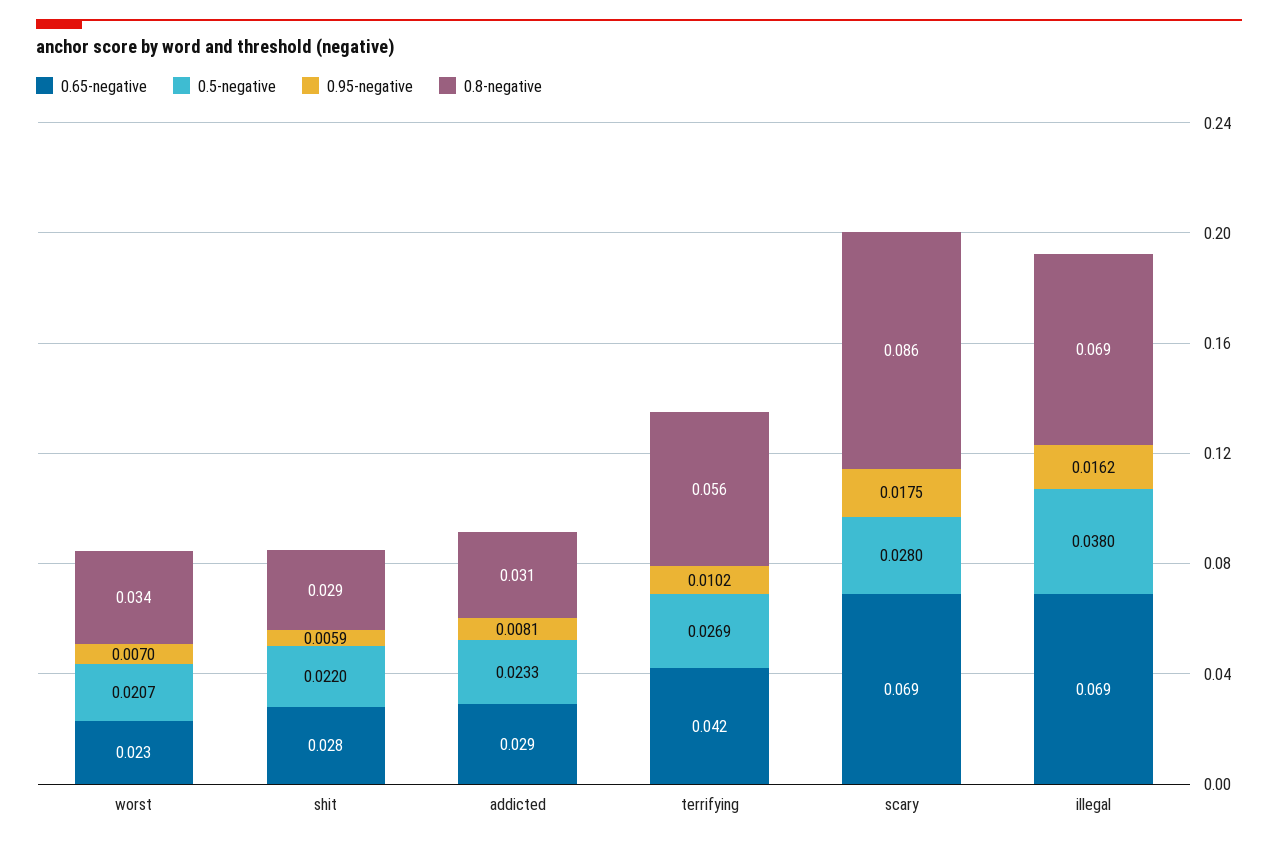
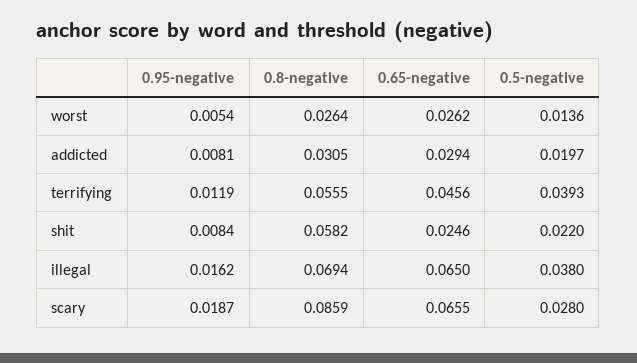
0.65-negative, worst: 0.023 -> 0.0262
0.5-negative, worst: 0.0207 -> 0.0136
0.95-negative, worst: 0.007 -> 0.0054
0.8-negative, worst: 0.034 -> 0.0264
0.65-negative, shit: 0.028 -> 0.0246
0.95-negative, shit: 0.0059 -> 0.0084
0.8-negative, shit: 0.029 -> 0.0582
0.5-negative, addicted: 0.0233 -> 0.0197
0.65-negative, terrifying: 0.042 -> 0.0456
0.5-negative, terrifying: 0.0269 -> 0.0393
0.95-negative, terrifying: 0.0102 -> 0.0119
0.65-negative, scary: 0.069 -> 0.0655
0.95-negative, scary: 0.0175 -> 0.0187
0.65-negative, illegal: 0.069 -> 0.065

